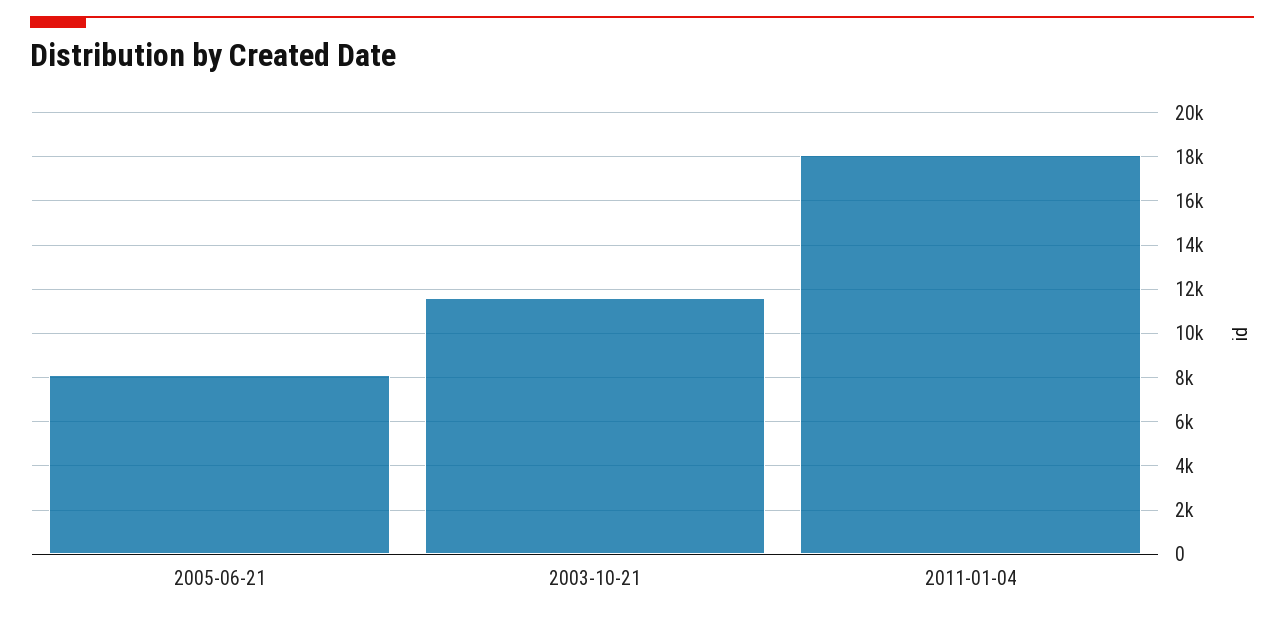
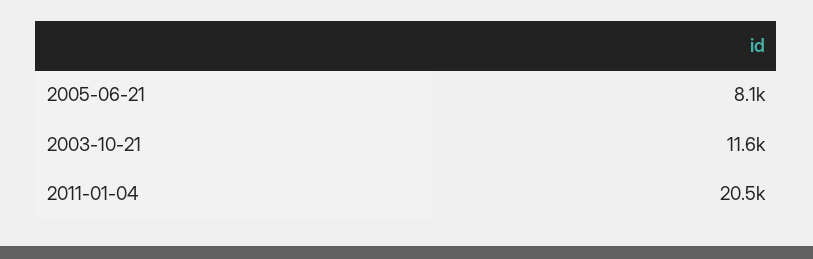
2011-01-04: 18000 -> 20500

